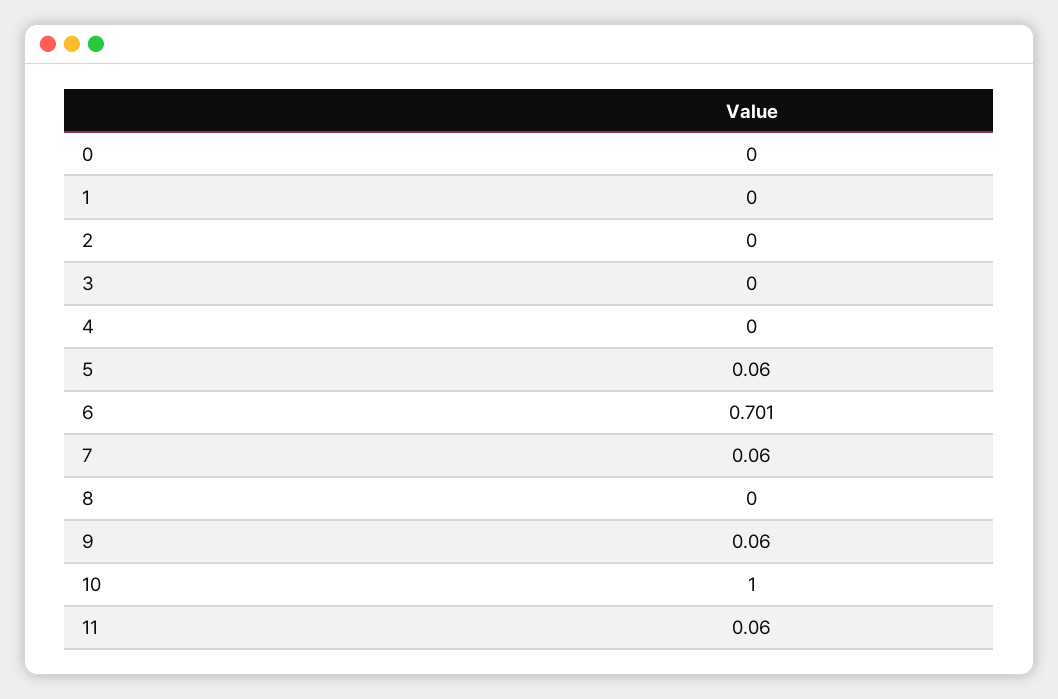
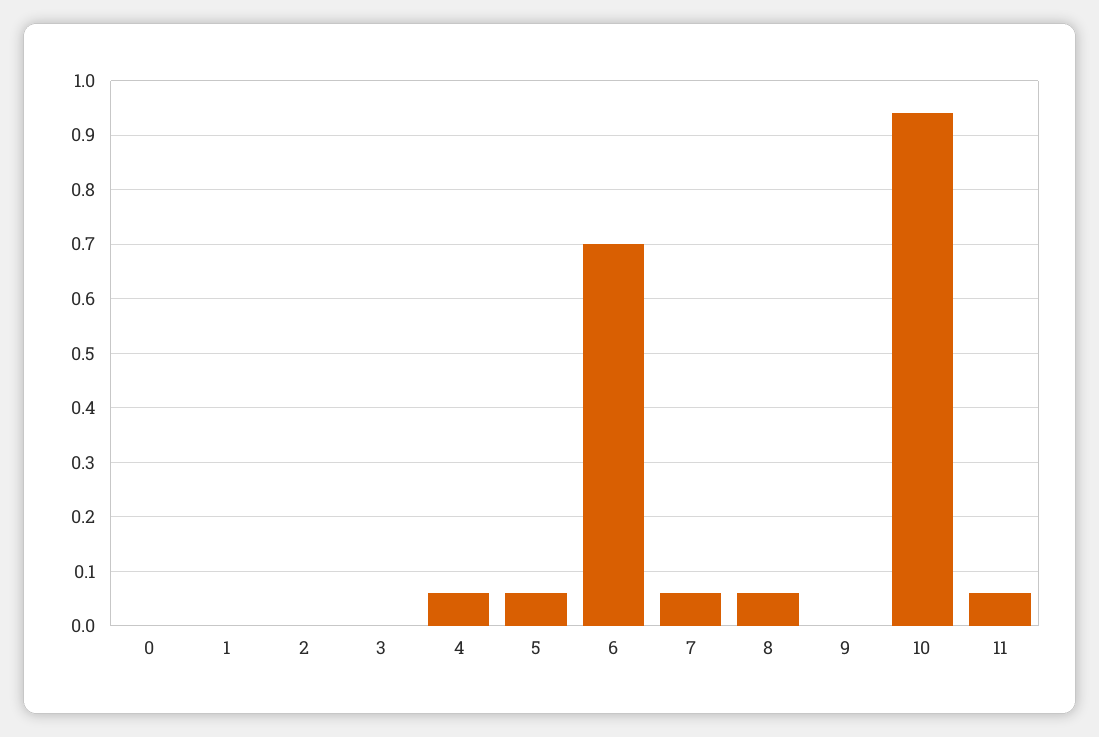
4: 0 -> 0.06
8: 0 -> 0.06
9: 0.06 -> 0
10: 1 -> 0.94

